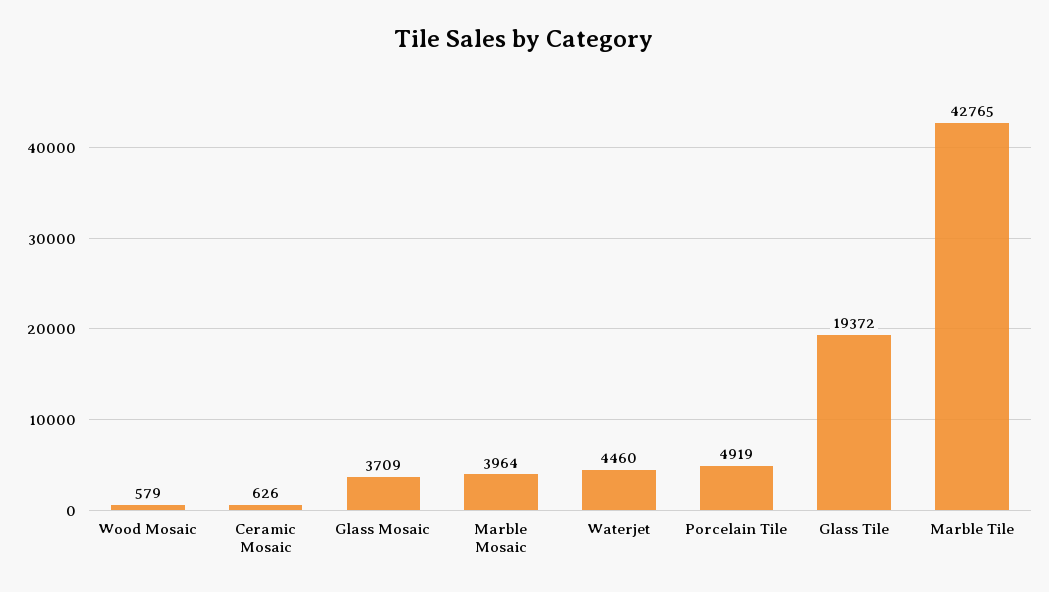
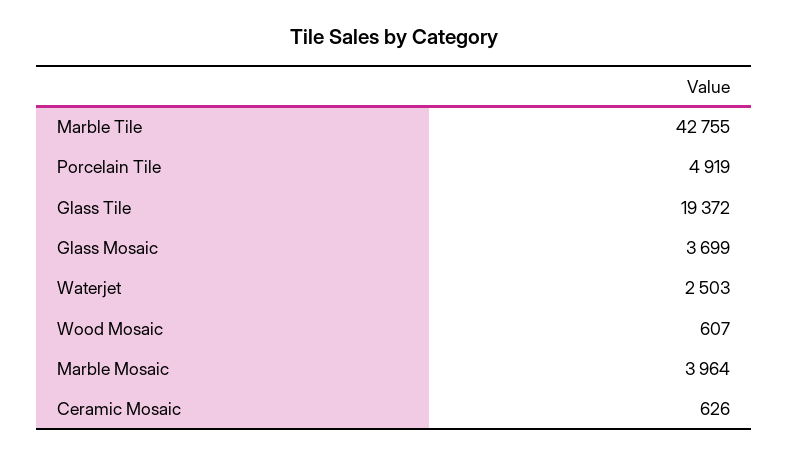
Wood Mosaic: 579 -> 607
Glass Mosaic: 3709 -> 3699
Waterjet: 4460 -> 2503
Marble Tile: 42765 -> 42755

